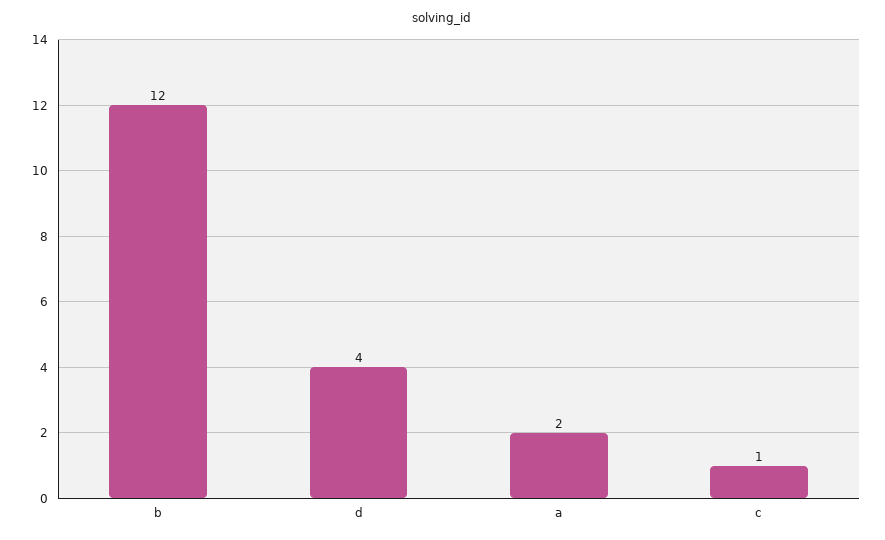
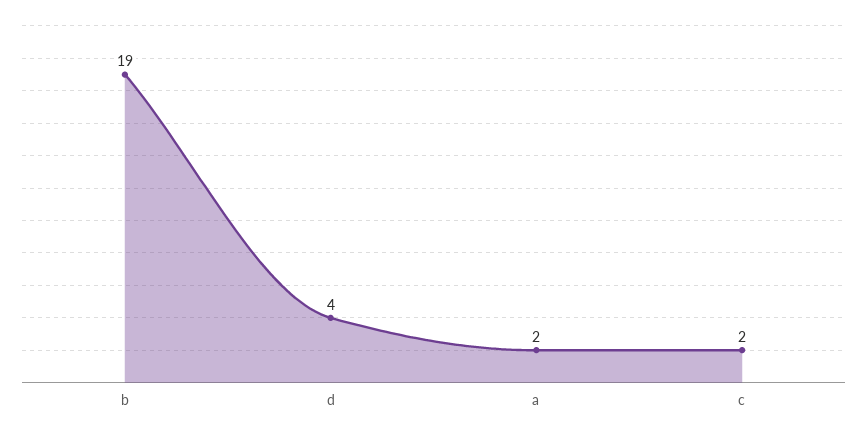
b: 12 -> 19
c: 1 -> 2

